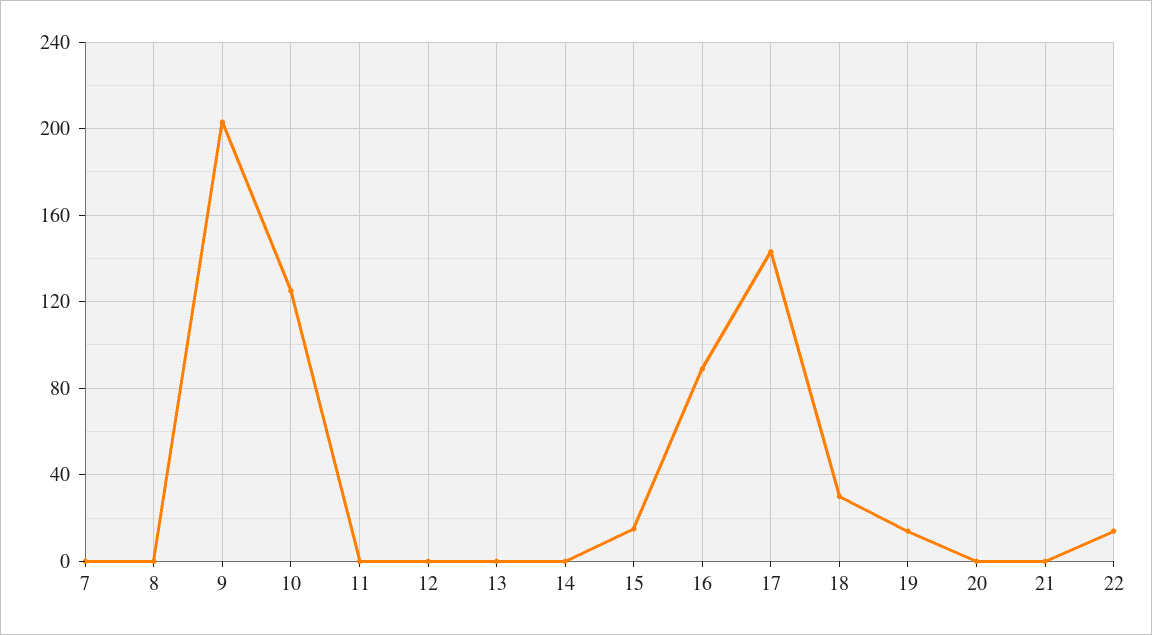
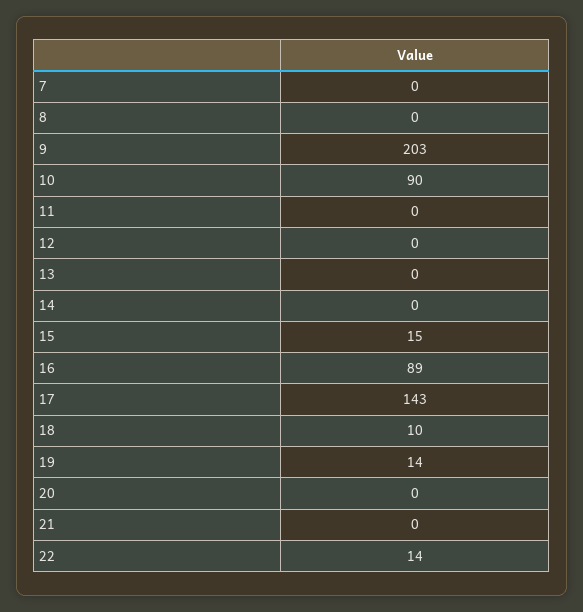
10: 125 -> 90
18: 30 -> 10

